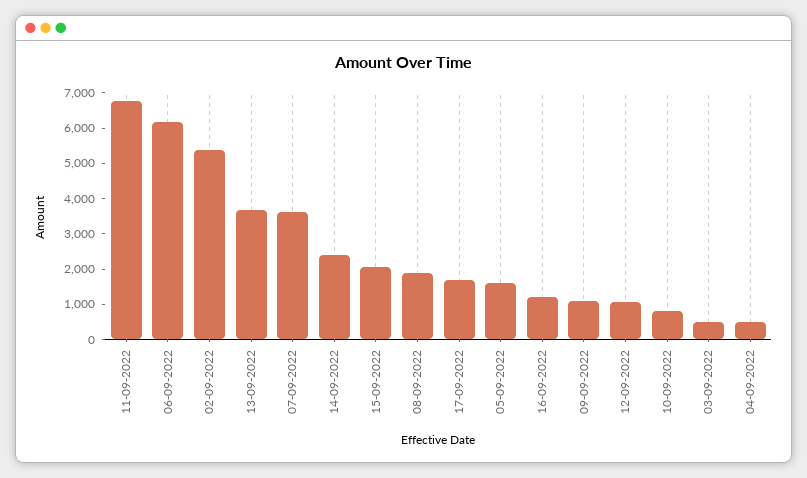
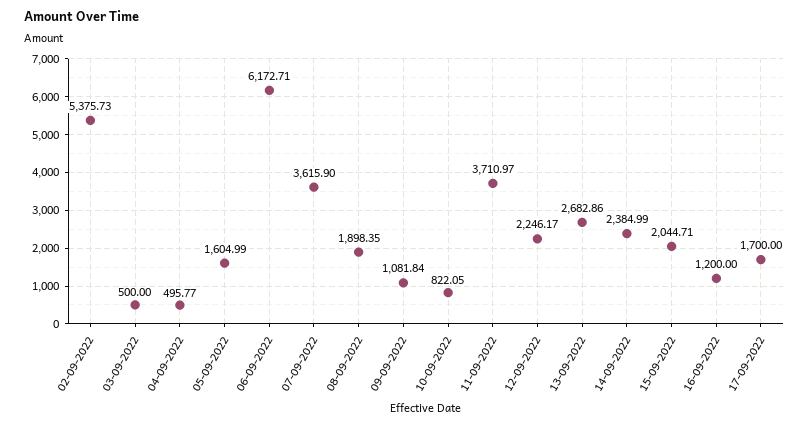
11-09-2022: 6750 -> 3710.97
13-09-2022: 3750 -> 2682.86
12-09-2022: 1000 -> 2246.17

